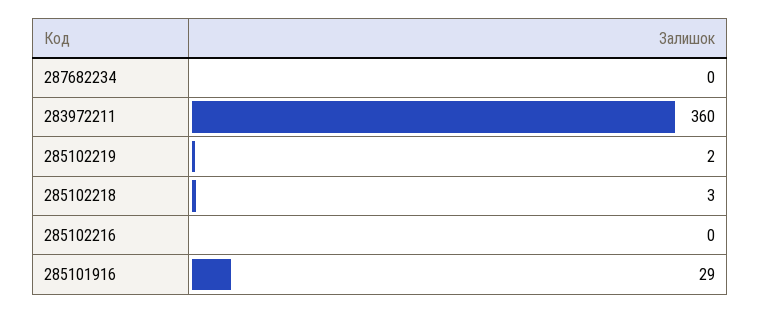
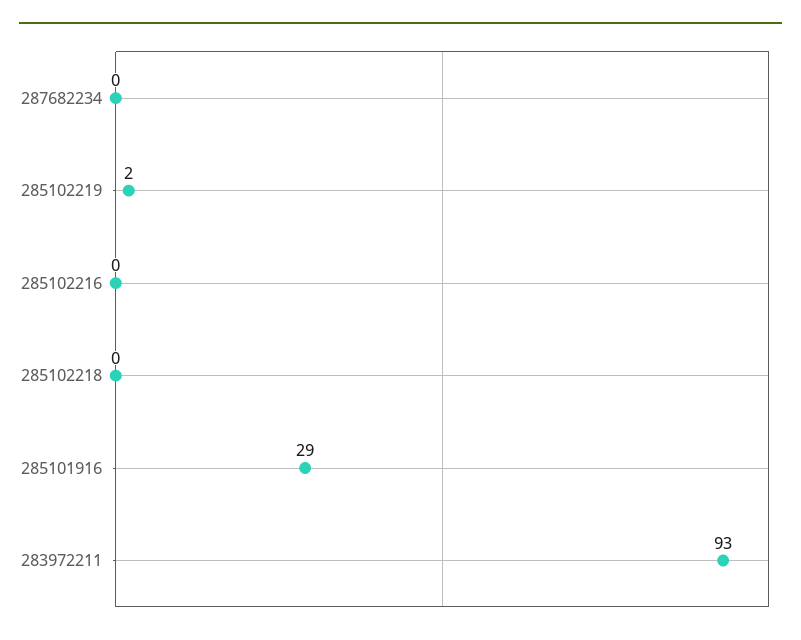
283972211: 360 -> 93
285102218: 3 -> 0

